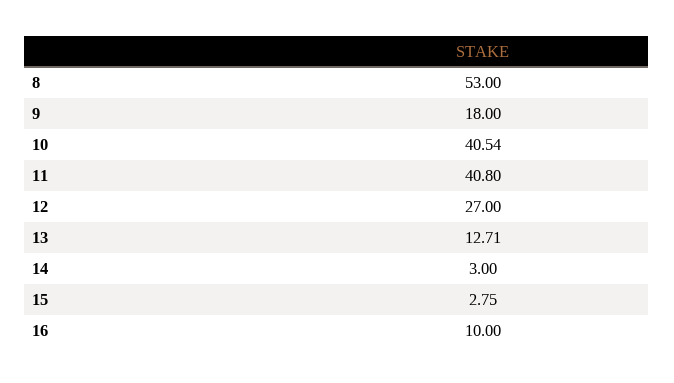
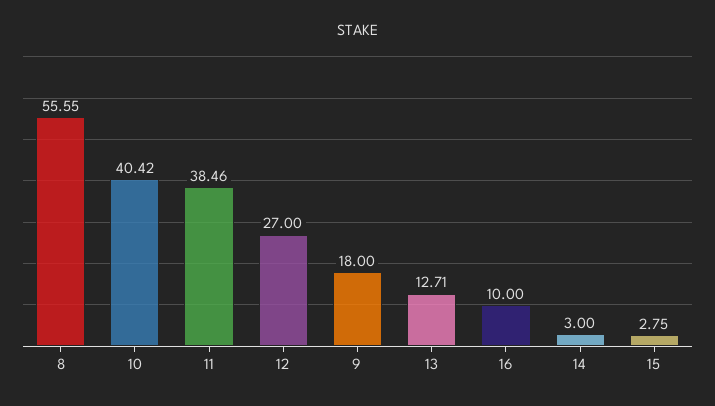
8: 53 -> 55.55
10: 40.54 -> 40.42
11: 40.8 -> 38.46

